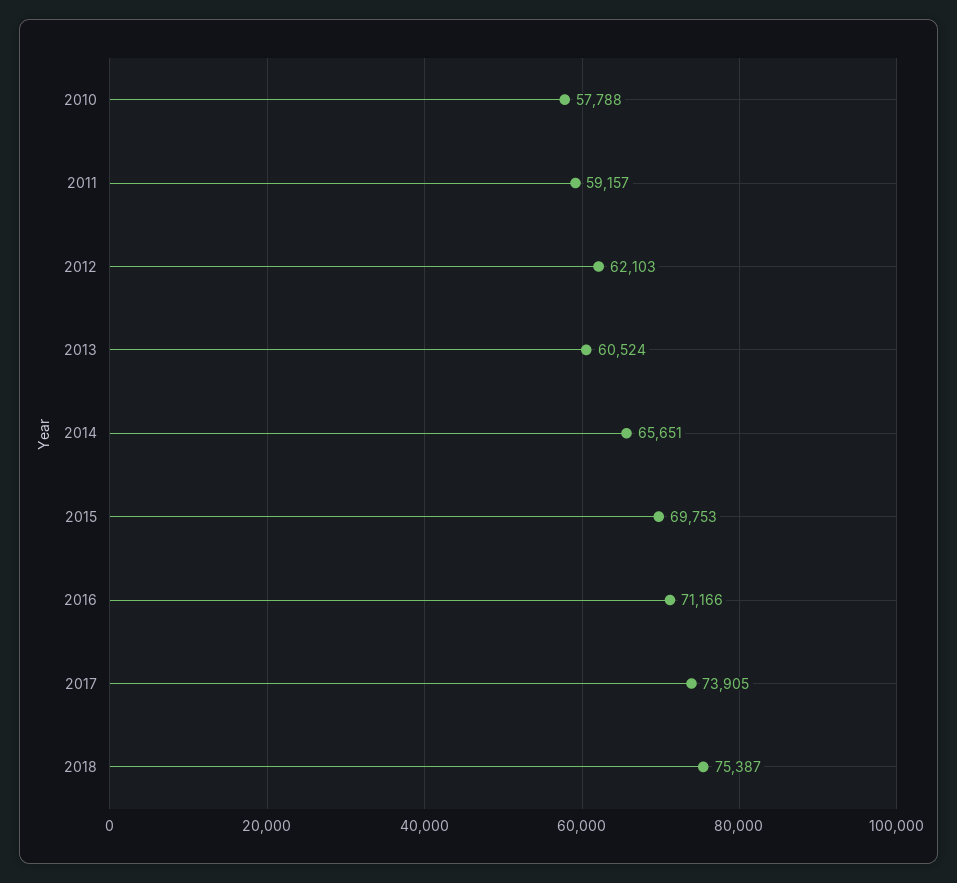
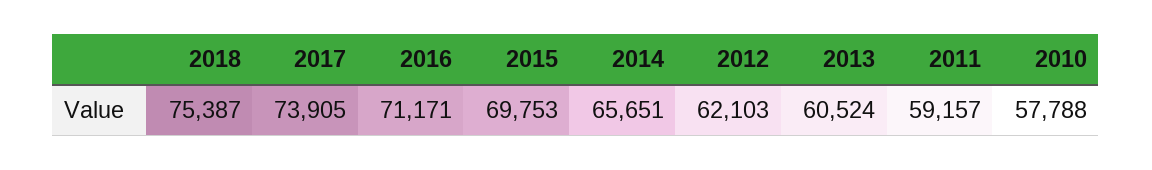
2016: 71166 -> 71171

